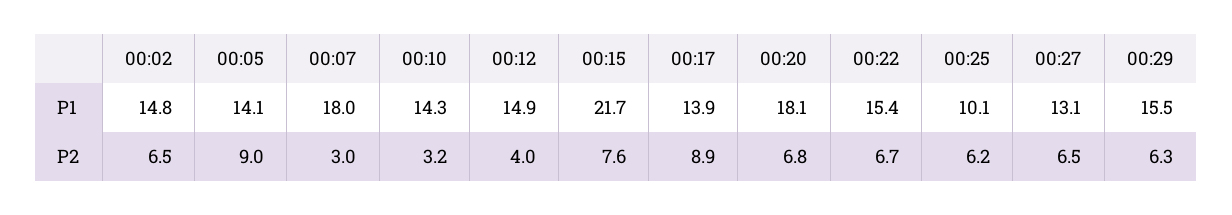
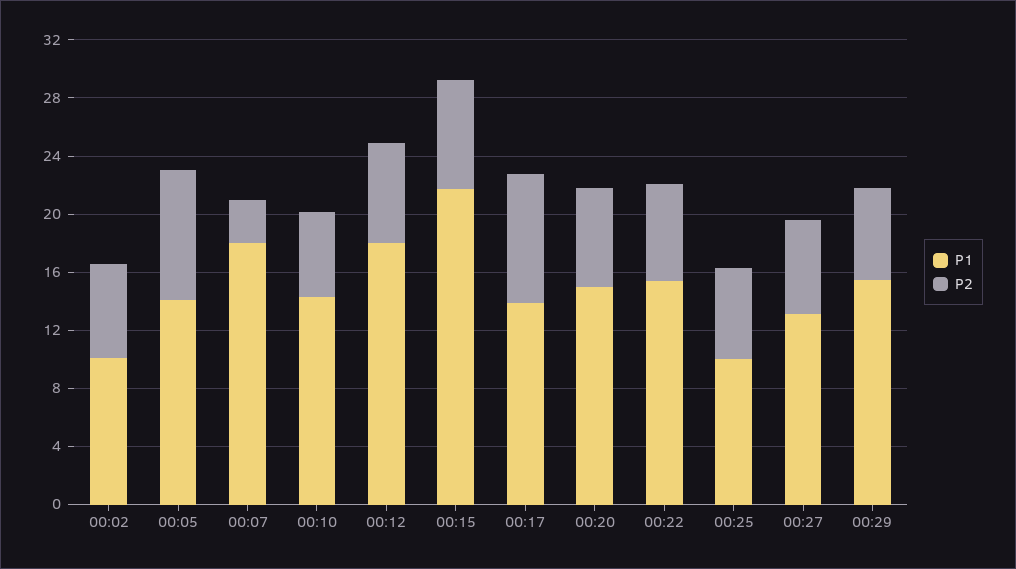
P1, 00:02: 14.8 -> 10
P1, 00:12: 14.9 -> 18
P1, 00:20: 18.1 -> 15
P2, 00:10: 3.2 -> 6
P2, 00:12: 4 -> 7

